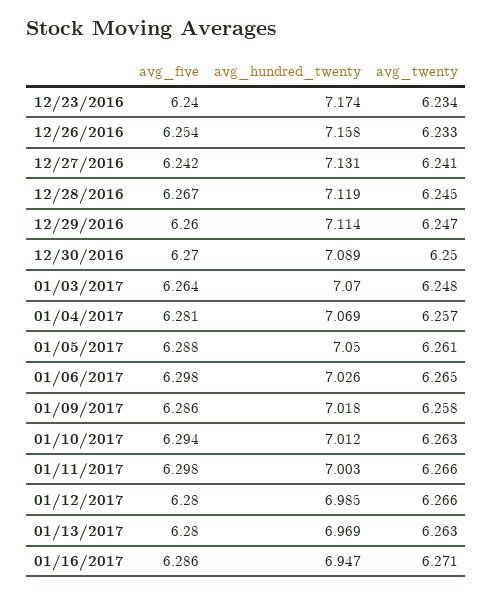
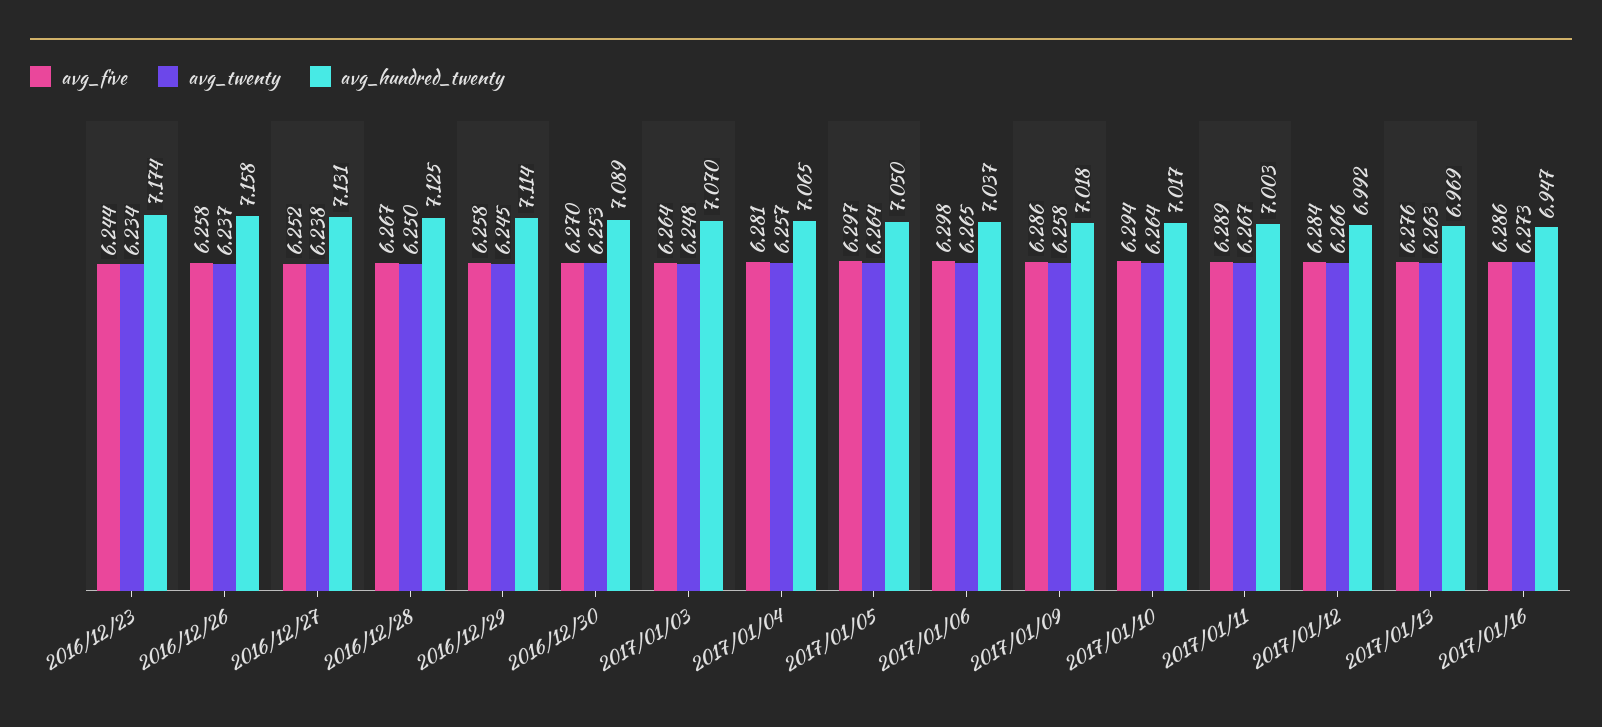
avg_five, 12/23/2016: 6.24 -> 6.244
avg_five, 12/26/2016: 6.254 -> 6.258
avg_twenty, 12/26/2016: 6.233 -> 6.237
avg_five, 12/27/2016: 6.242 -> 6.252
avg_twenty, 12/27/2016: 6.241 -> 6.238
avg_hundred_twenty, 12/28/2016: 7.119 -> 7.125
avg_twenty, 12/28/2016: 6.245 -> 6.25
avg_five, 12/29/2016: 6.26 -> 6.258
avg_twenty, 12/29/2016: 6.247 -> 6.245
avg_twenty, 12/30/2016: 6.25 -> 6.253
avg_hundred_twenty, 01/04/2017: 7.069 -> 7.065
avg_five, 01/05/2017: 6.288 -> 6.297
avg_twenty, 01/05/2017: 6.261 -> 6.264
avg_hundred_twenty, 01/06/2017: 7.026 -> 7.037
avg_hundred_twenty, 01/10/2017: 7.012 -> 7.017
avg_twenty, 01/10/2017: 6.263 -> 6.264
avg_five, 01/11/2017: 6.298 -> 6.289
avg_twenty, 01/11/2017: 6.266 -> 6.267
avg_five, 01/12/2017: 6.28 -> 6.284
avg_hundred_twenty, 01/12/2017: 6.985 -> 6.992
avg_five, 01/13/2017: 6.28 -> 6.276
avg_twenty, 01/16/2017: 6.271 -> 6.273

